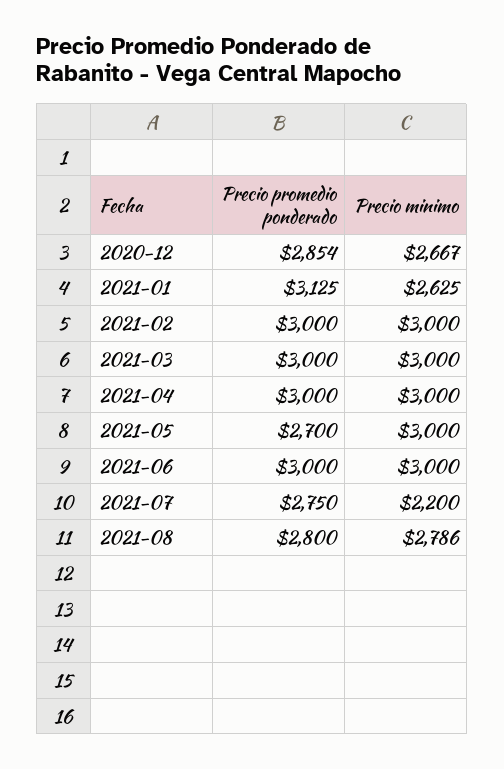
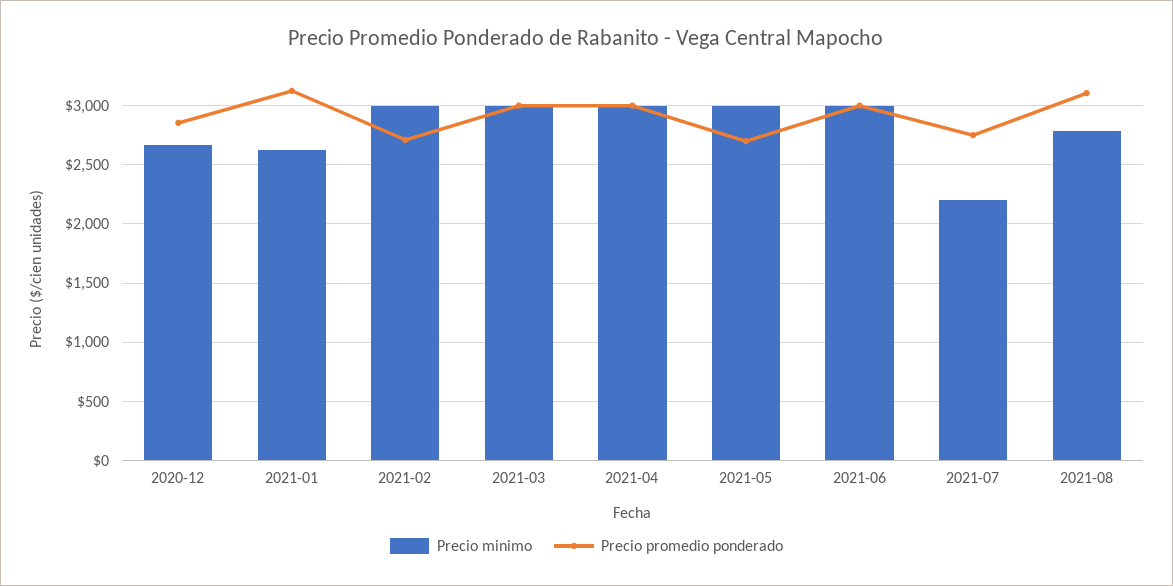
Precio promedio ponderado, 2021-02: 3000 -> 2700
Precio promedio ponderado, 2021-08: 2800 -> 3100

